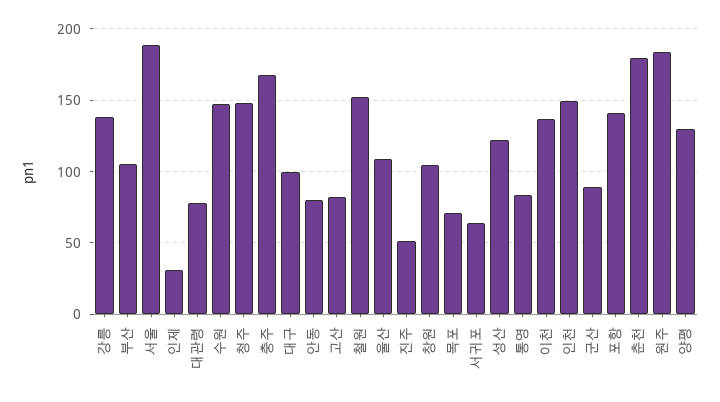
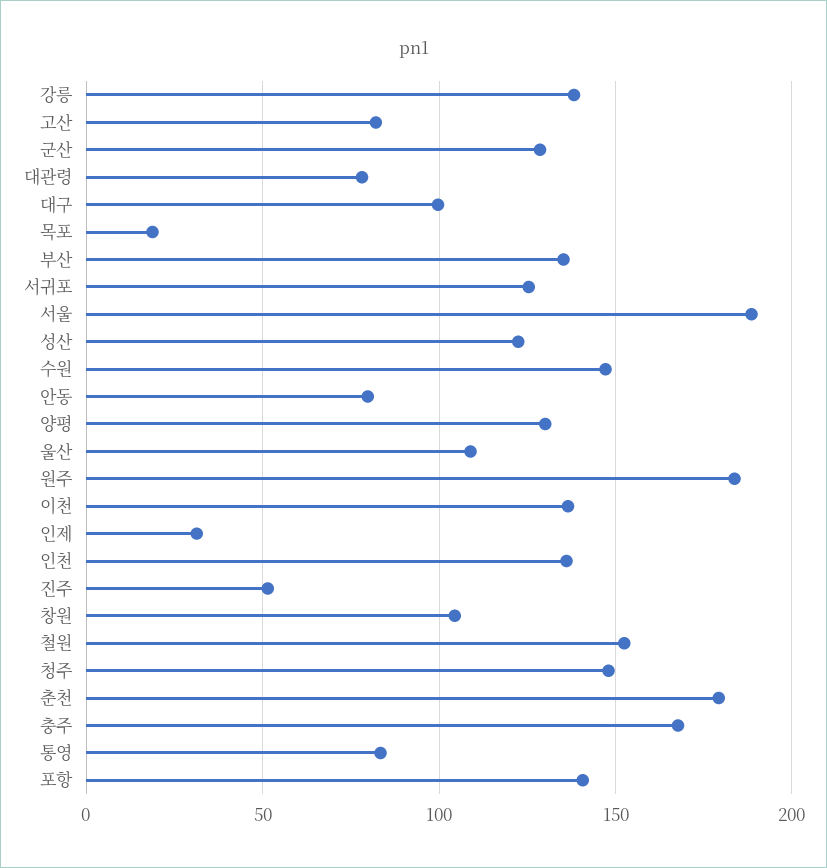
부산: 105 -> 135
목포: 70 -> 20
서귀포: 65 -> 125
인천: 150 -> 135
군산: 90 -> 130

